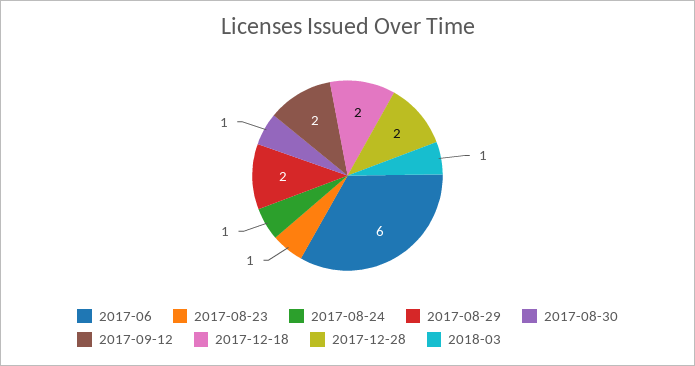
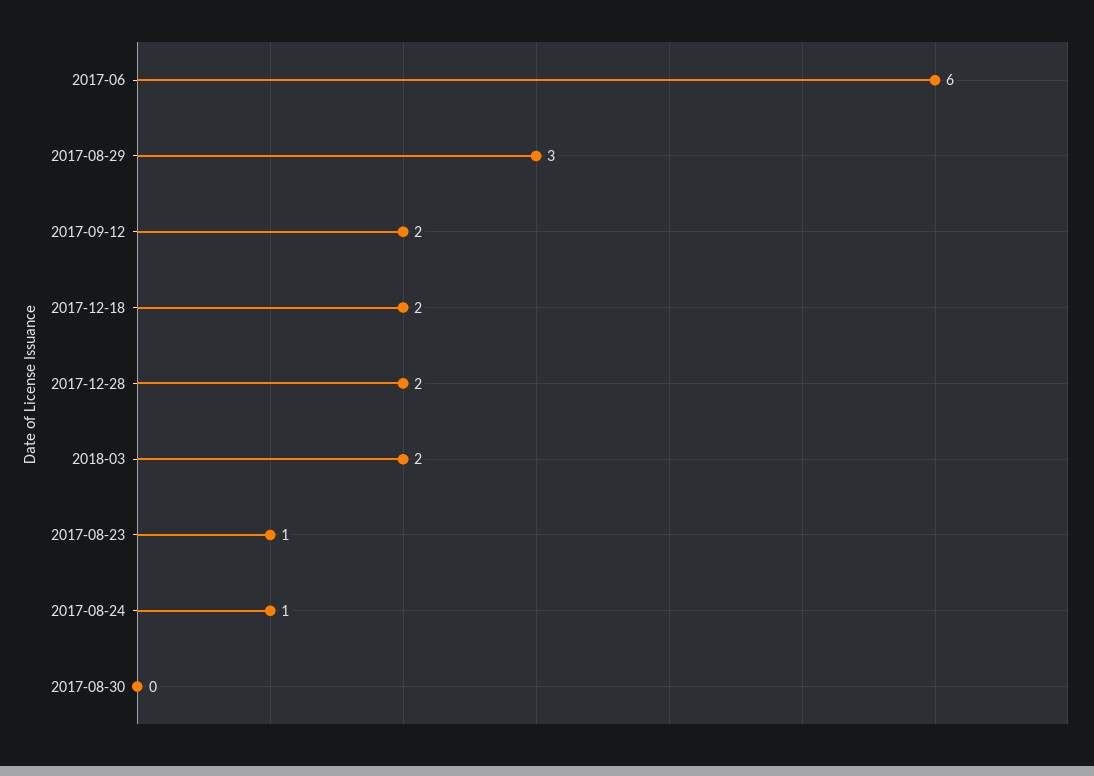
2017-08-29: 2 -> 3
2017-08-30: 1 -> 0
2018-03: 1 -> 2

